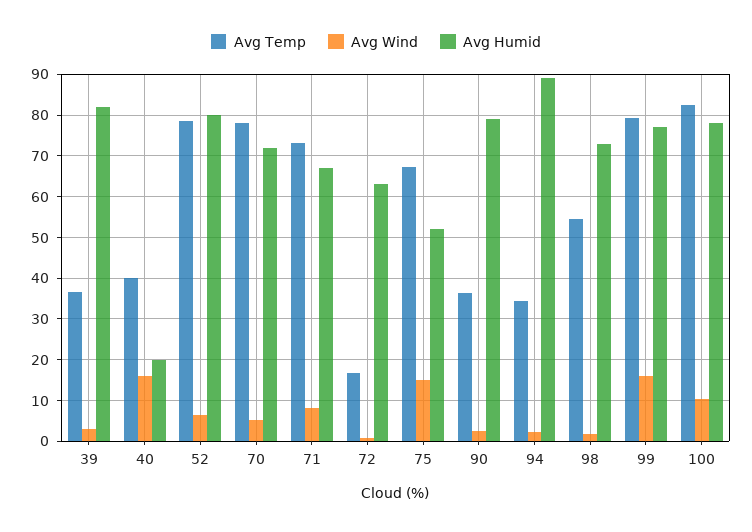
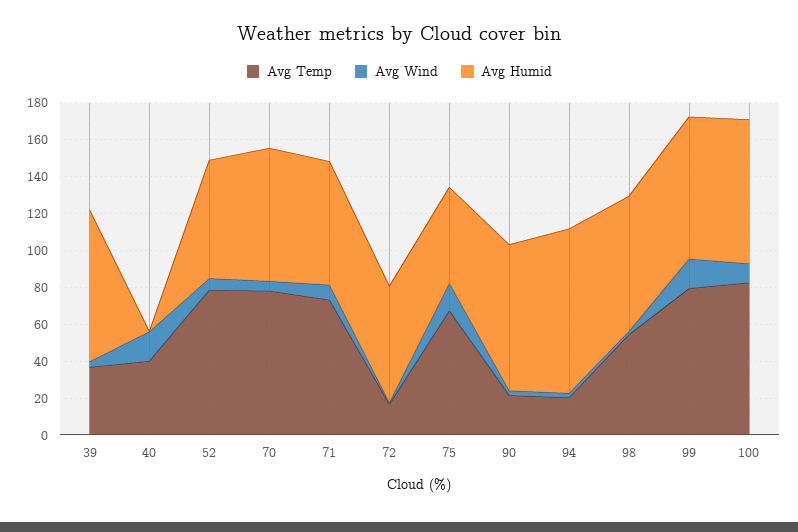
Avg Humid, 40: 20 -> 0
Avg Humid, 52: 80 -> 65
Avg Temp, 90: 36 -> 20
Avg Temp, 94: 34 -> 20

